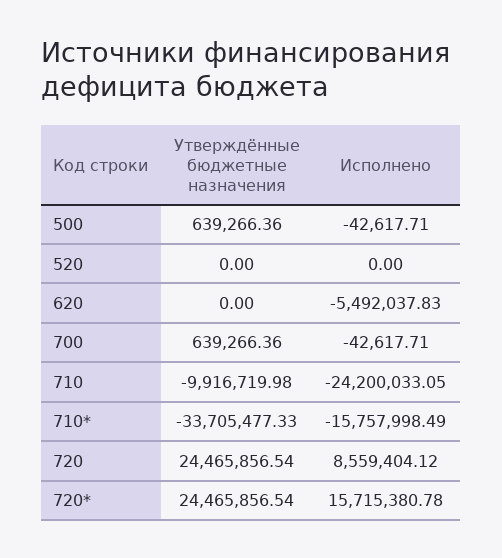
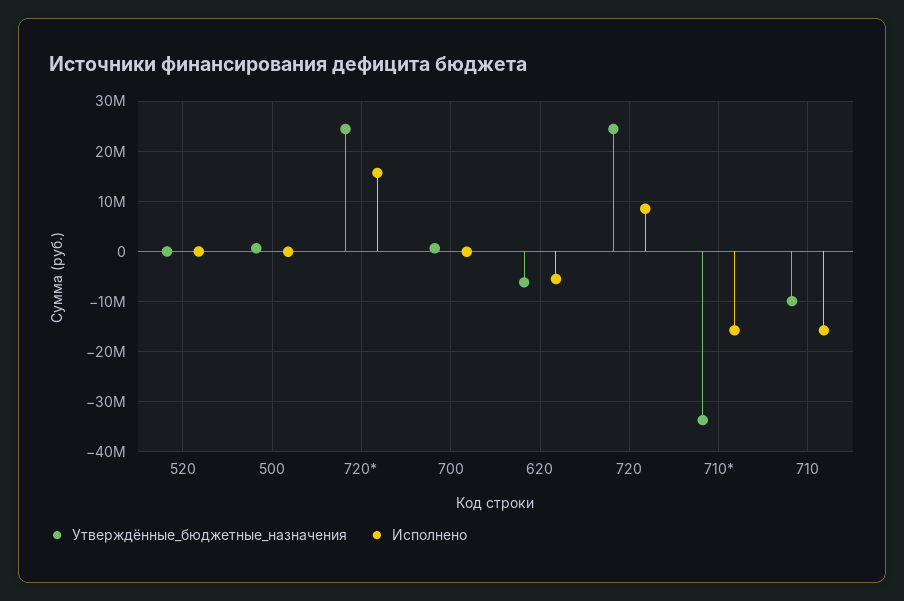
Утверждённые бюджетные назначения, 620: 0 -> -6000000
Исполнено, 710: -24200033.05 -> -16000000

